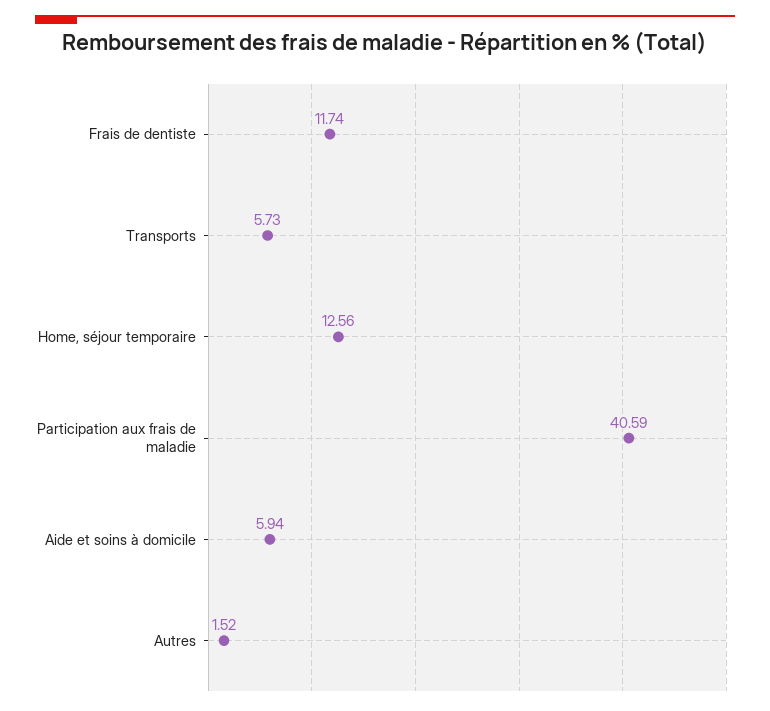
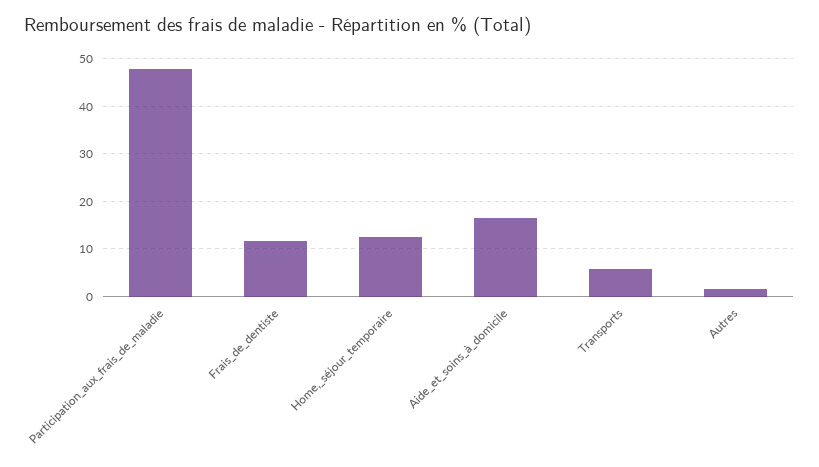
Participation aux frais de maladie: 40.59 -> 48
Aide et soins à domicile: 5.94 -> 16

